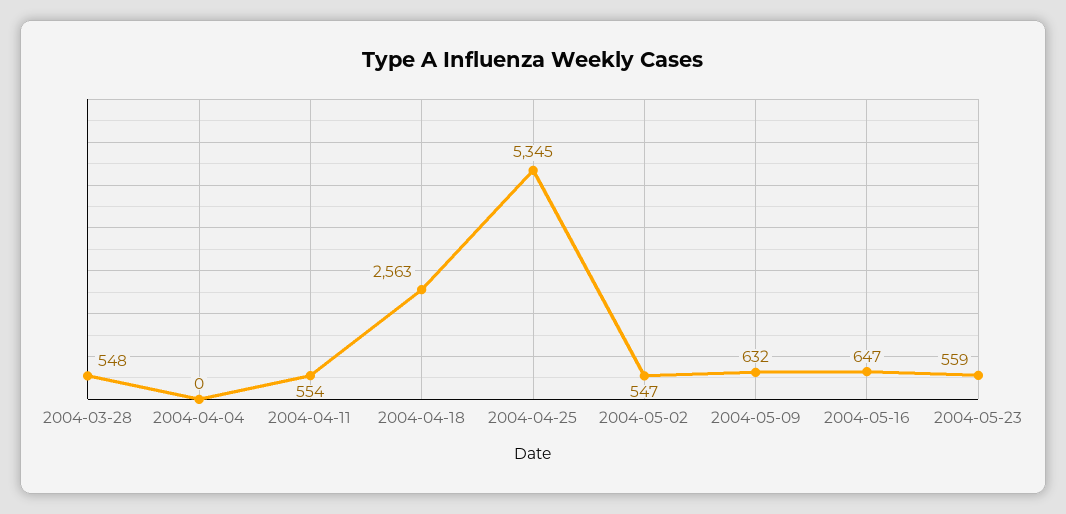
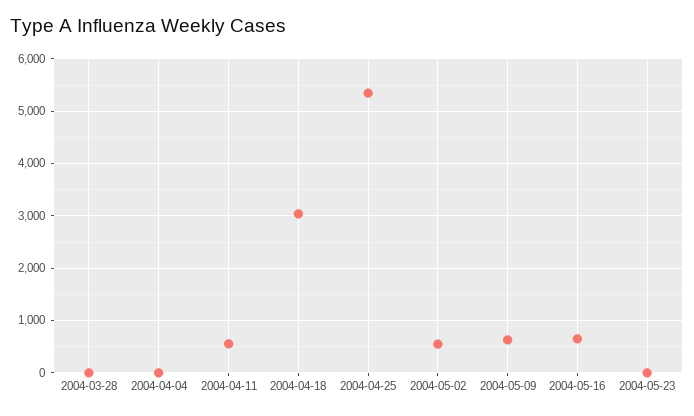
2004-03-28: 548 -> 0
2004-04-18: 2563 -> 3000
2004-05-23: 559 -> 0

